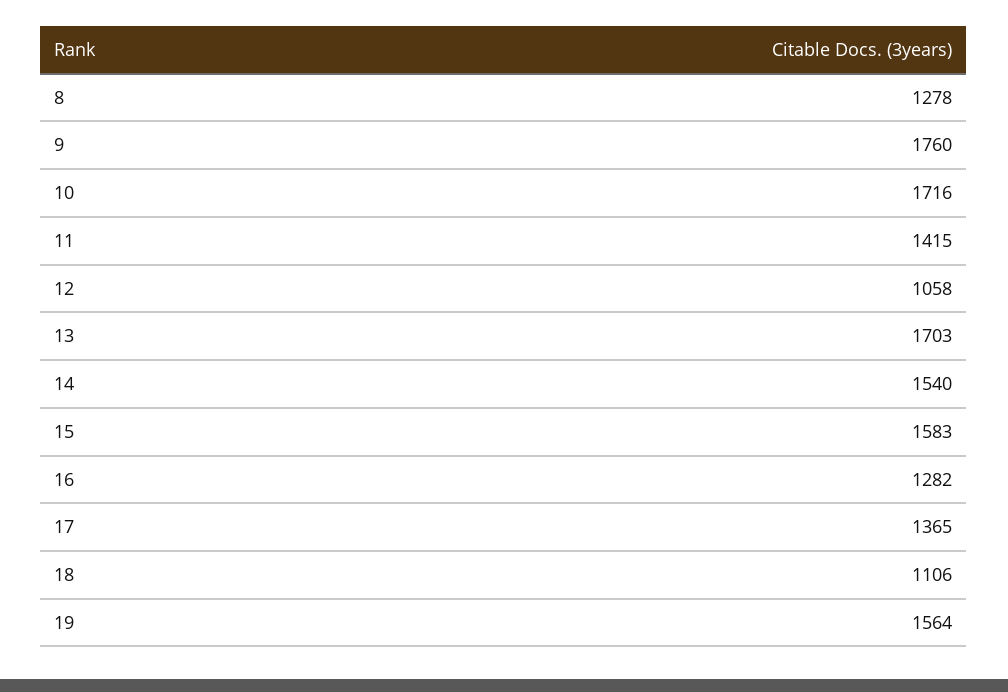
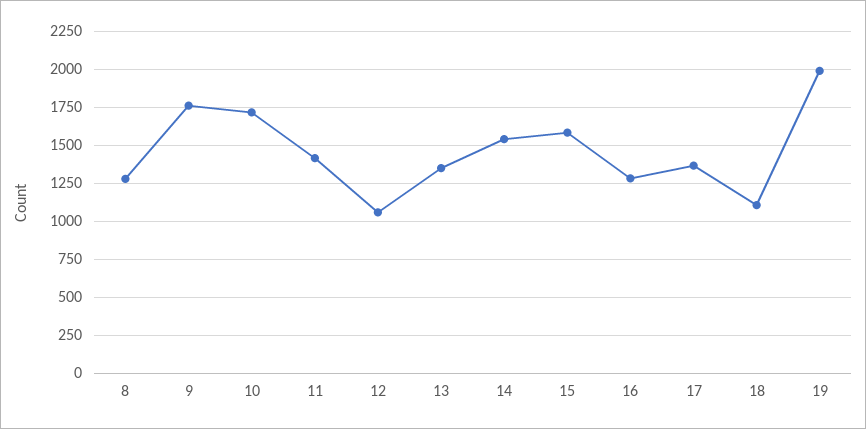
13: 1703 -> 1350
19: 1564 -> 2000

